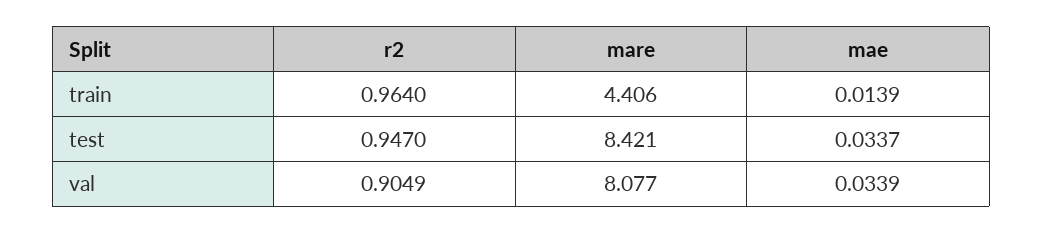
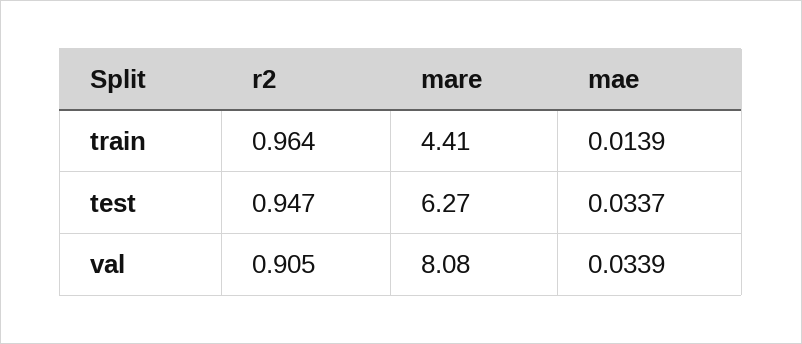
mare, test: 8.421 -> 6.27

